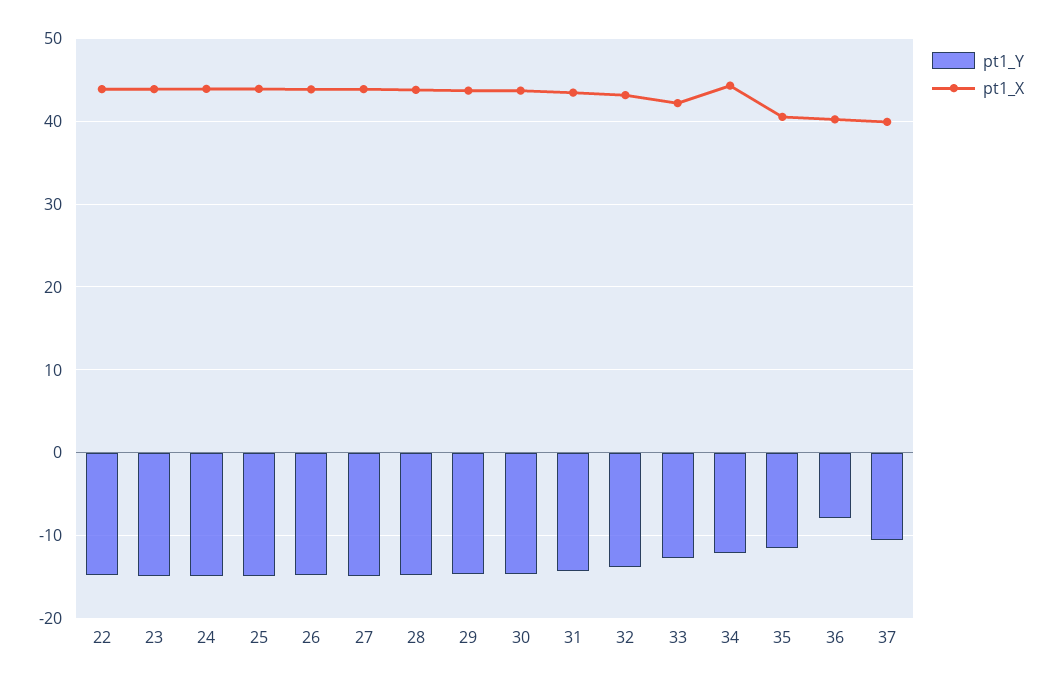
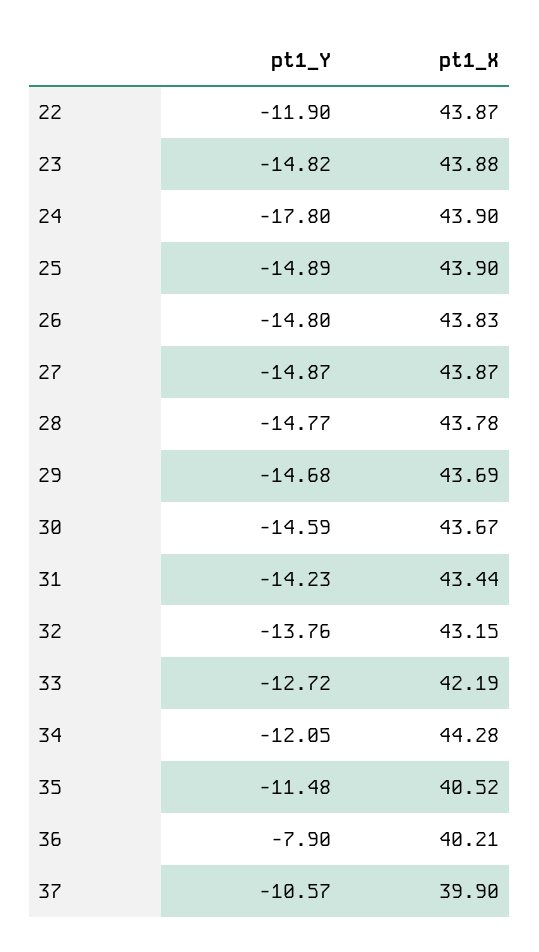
pt1_Y, 22: -15 -> -11.9
pt1_Y, 24: -15 -> -17.8

